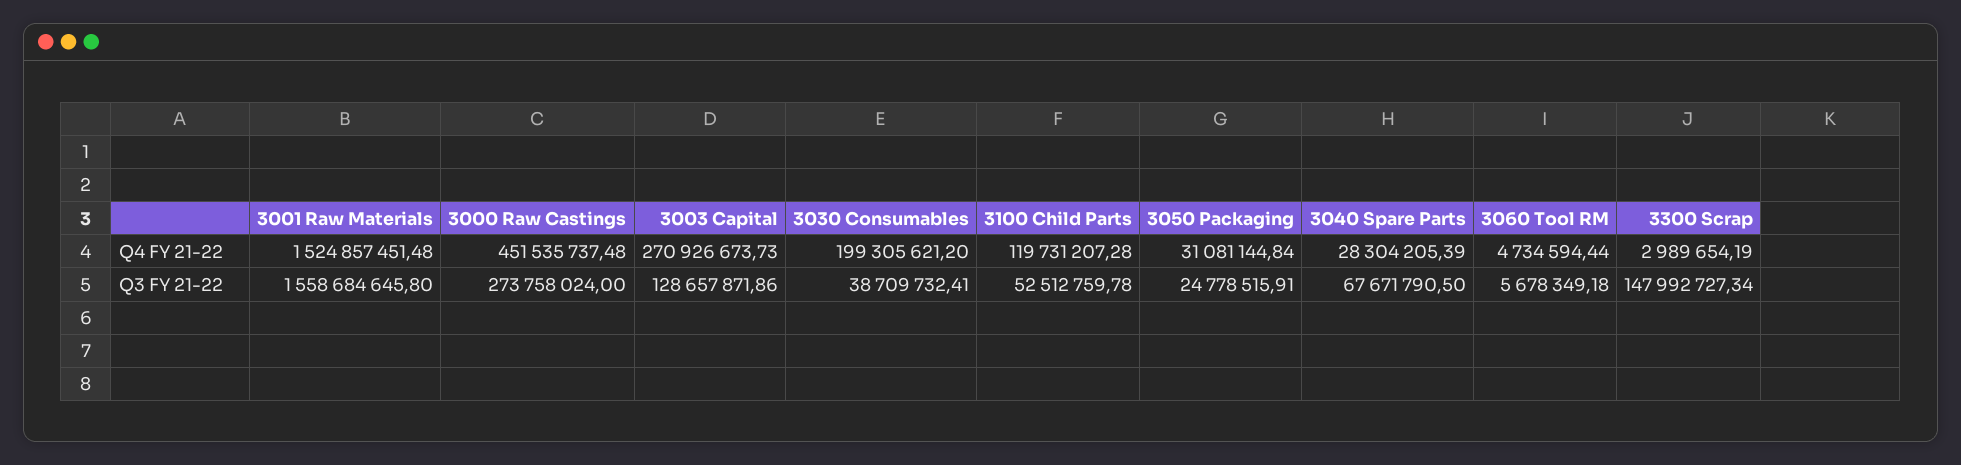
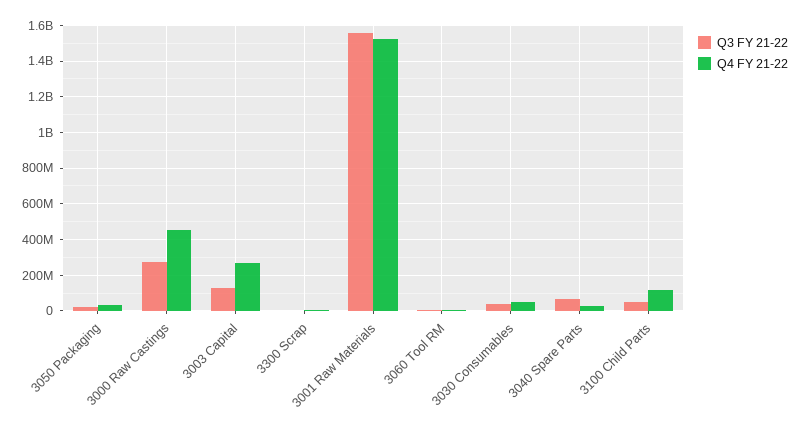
Q4 FY 21-22, 3030 Consumables: 199305621.2 -> 50000000
Q3 FY 21-22, 3300 Scrap: 147992727.34 -> 0

